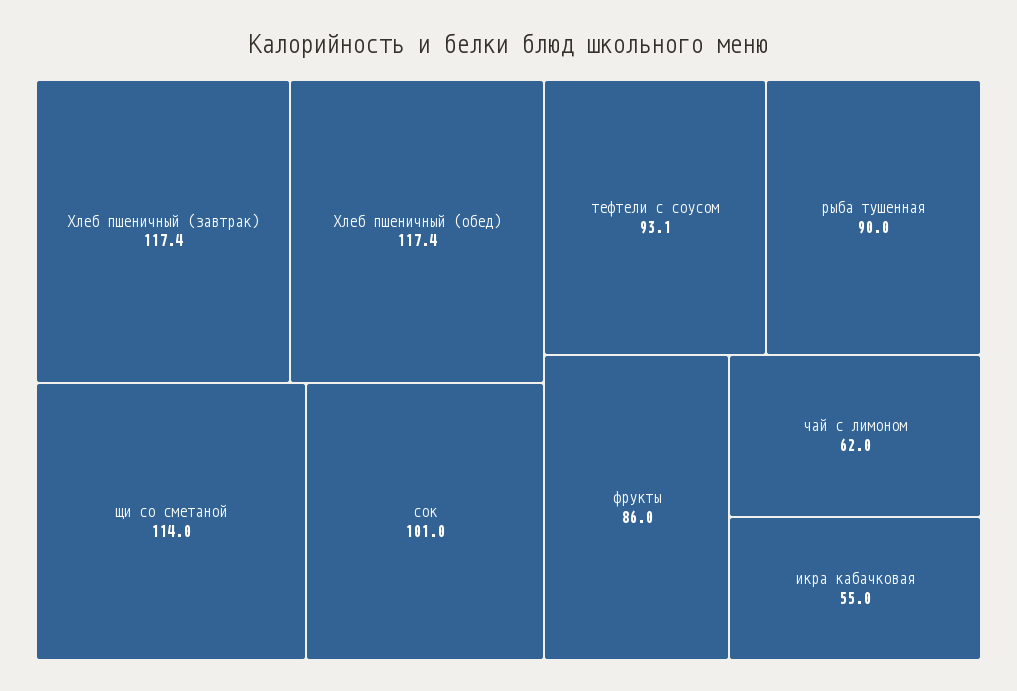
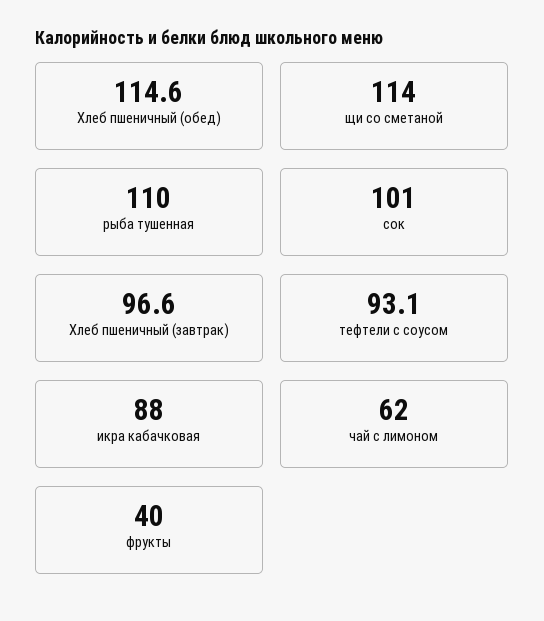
Хлеб пшеничный (завтрак): 117.4 -> 96.6
Хлеб пшеничный (обед): 117.4 -> 114.6
рыба тушенная: 90 -> 110
фрукты: 86 -> 40
икра кабачковая: 55 -> 88

